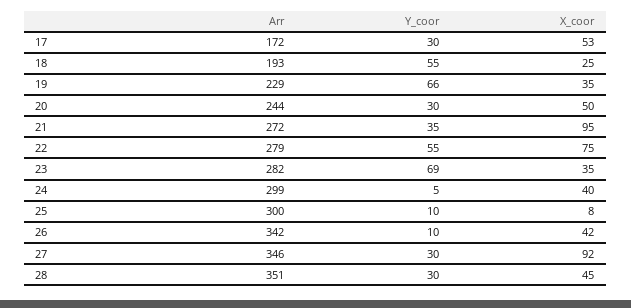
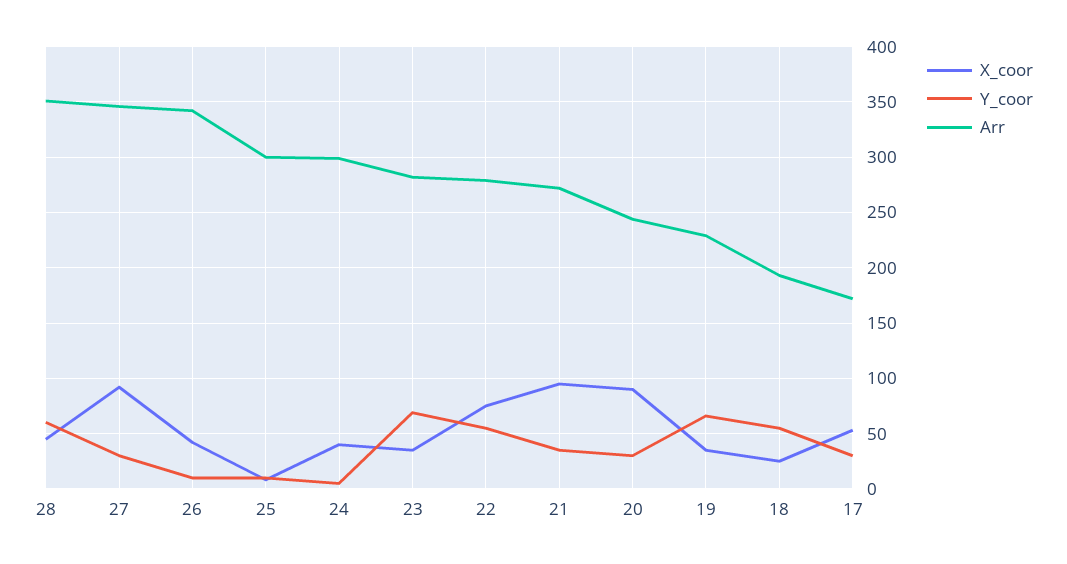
X_coor, 20: 50 -> 90
Y_coor, 28: 30 -> 60

